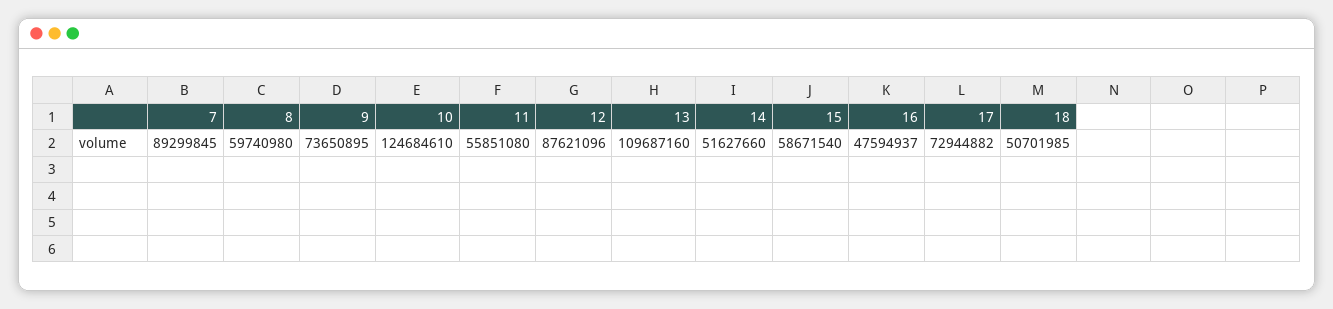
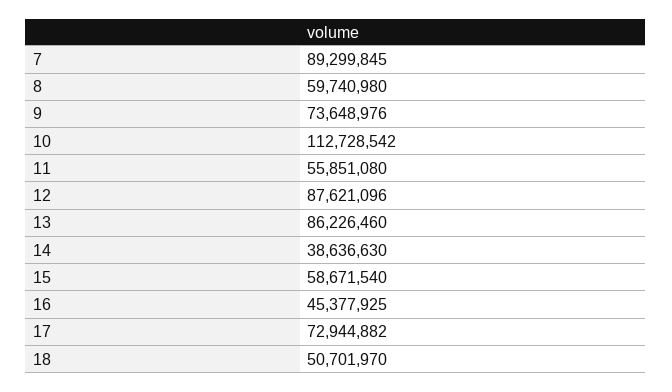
9: 73650895 -> 73648976
10: 124684610 -> 112728542
13: 109687160 -> 86226460
14: 51627660 -> 38636630
16: 47594937 -> 45377925
18: 50701985 -> 50701970

